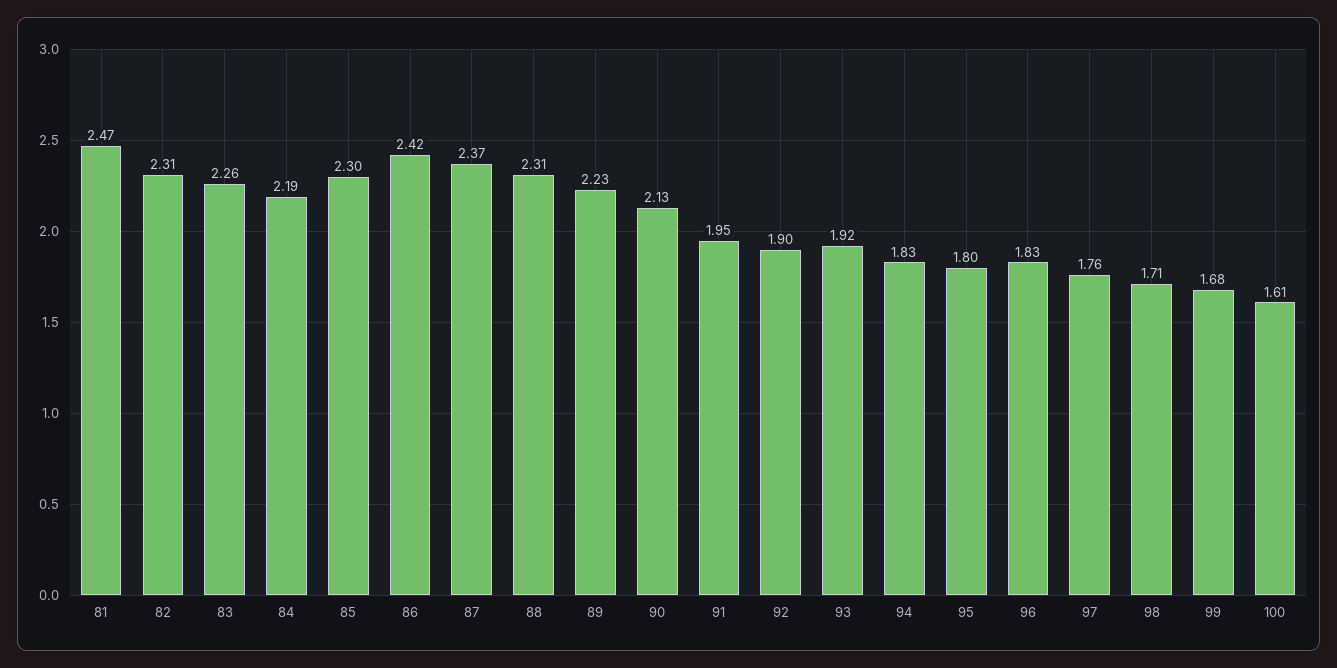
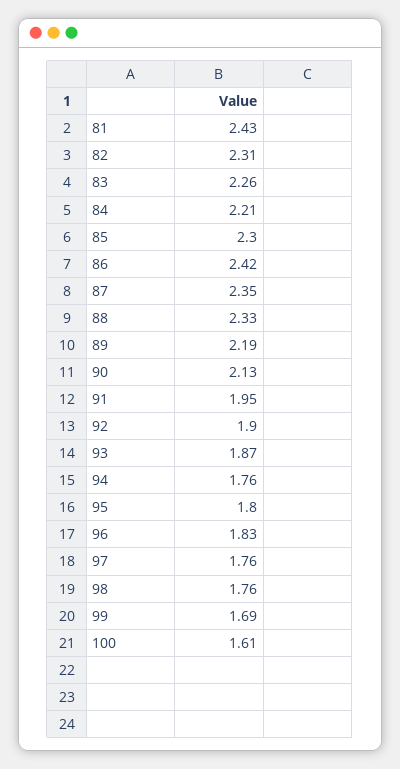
81: 2.47 -> 2.43
84: 2.19 -> 2.21
87: 2.37 -> 2.35
88: 2.31 -> 2.33
89: 2.23 -> 2.19
93: 1.92 -> 1.87
94: 1.83 -> 1.76
98: 1.71 -> 1.76
99: 1.68 -> 1.69

